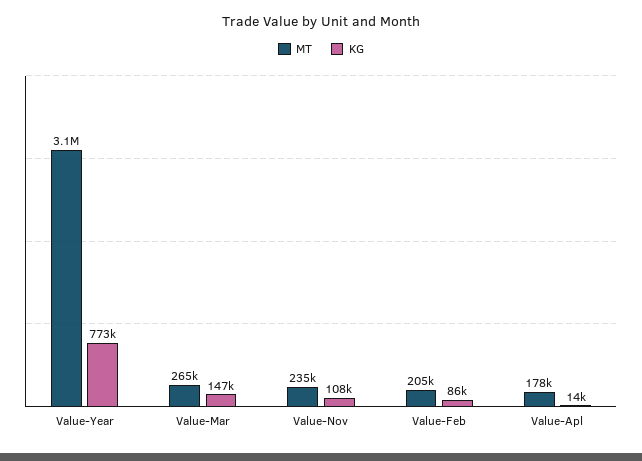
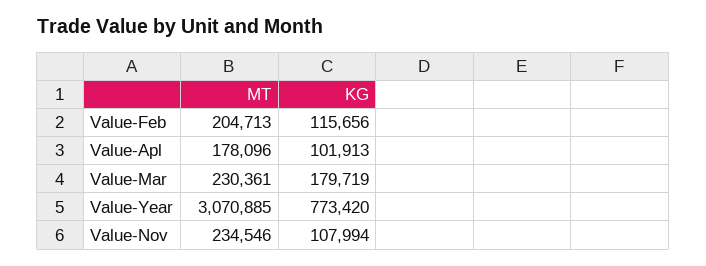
MT, Value-Mar: 265000 -> 230361
KG, Value-Mar: 147000 -> 179719
KG, Value-Feb: 86000 -> 115656
KG, Value-Apl: 14000 -> 101913

